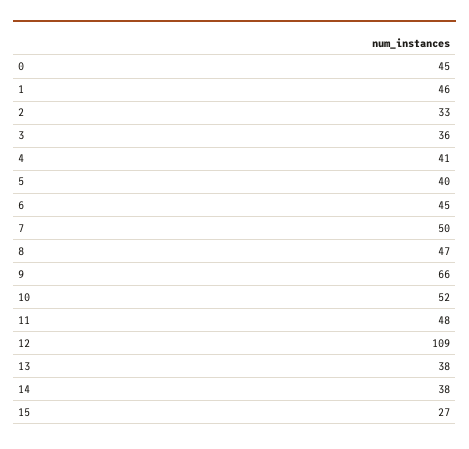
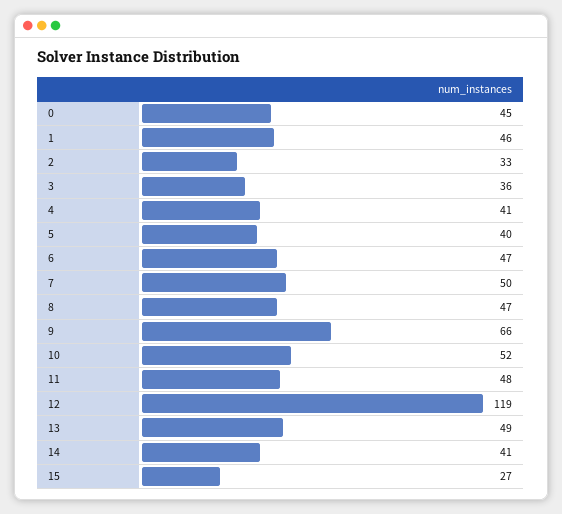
6: 45 -> 47
12: 109 -> 119
13: 38 -> 49
14: 38 -> 41

